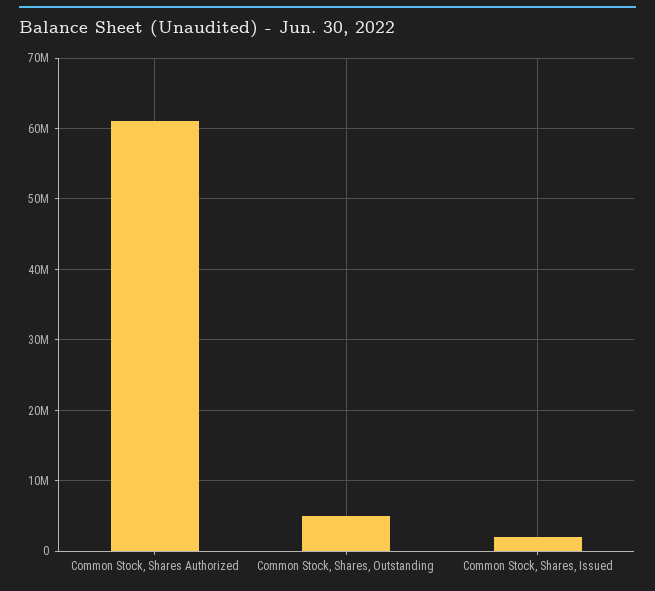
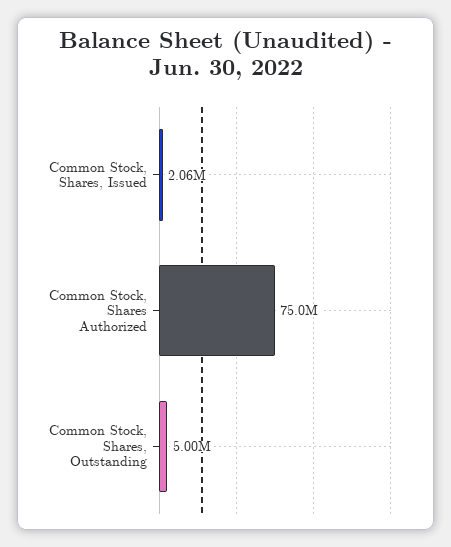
Common Stock, Shares Authorized: 61000000 -> 75000000

